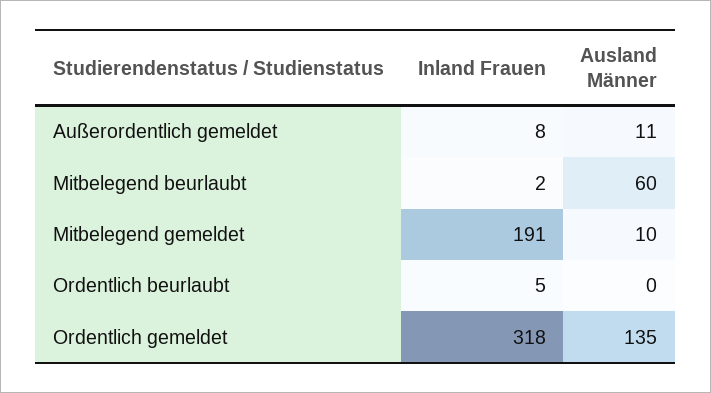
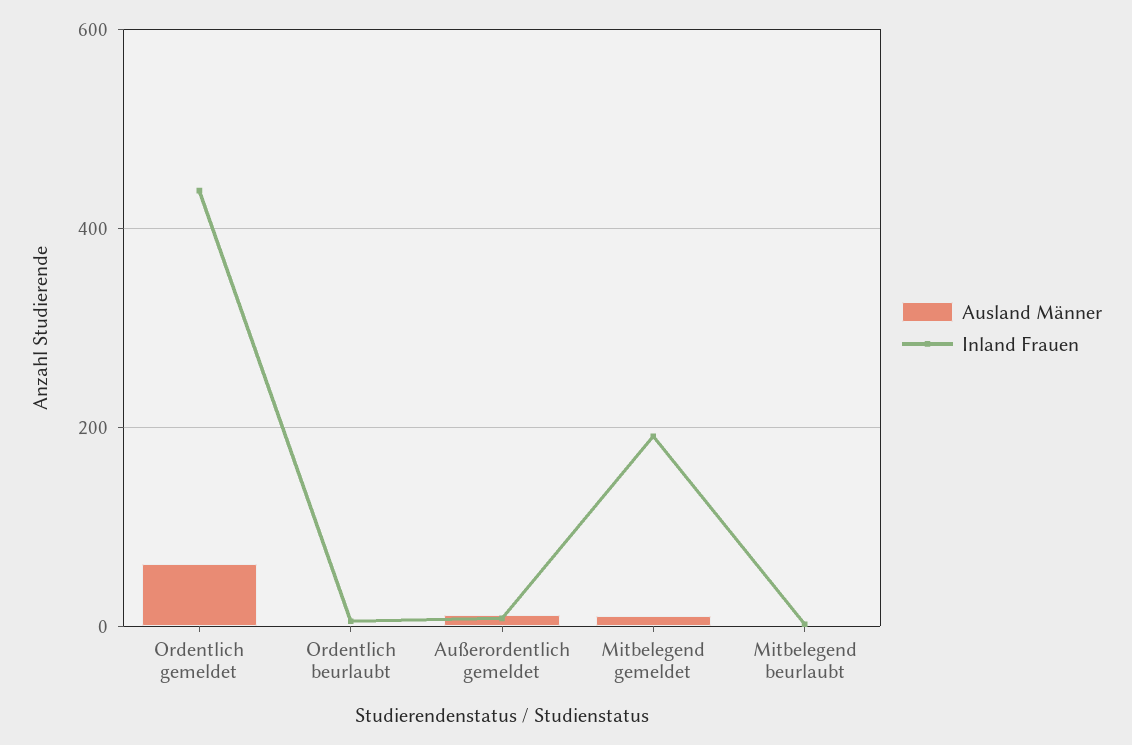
Ausland Männer, Mitbelegend beurlaubt: 60 -> 0
Inland Frauen, Ordentlich gemeldet: 318 -> 440
Ausland Männer, Ordentlich gemeldet: 135 -> 60

